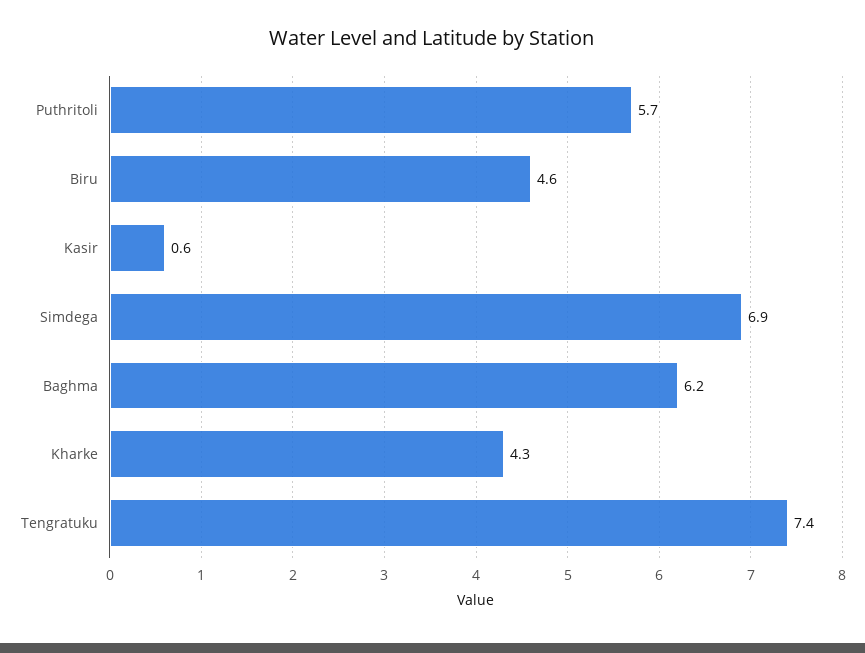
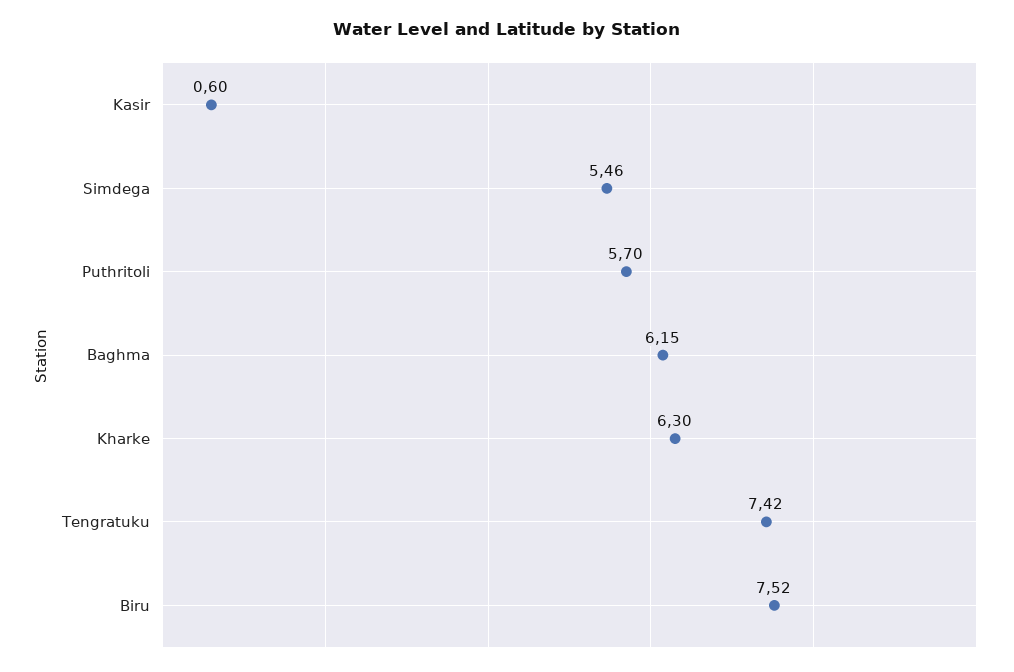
Biru: 4.6 -> 7.52
Simdega: 6.9 -> 5.46
Kharke: 4.3 -> 6.3

